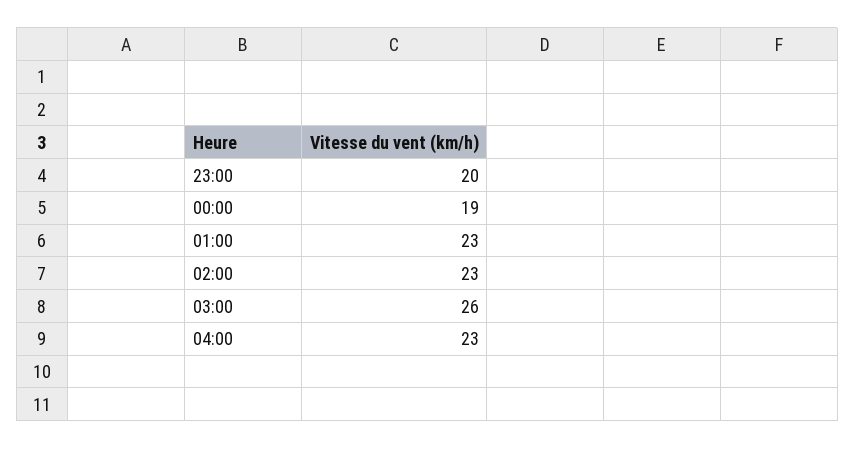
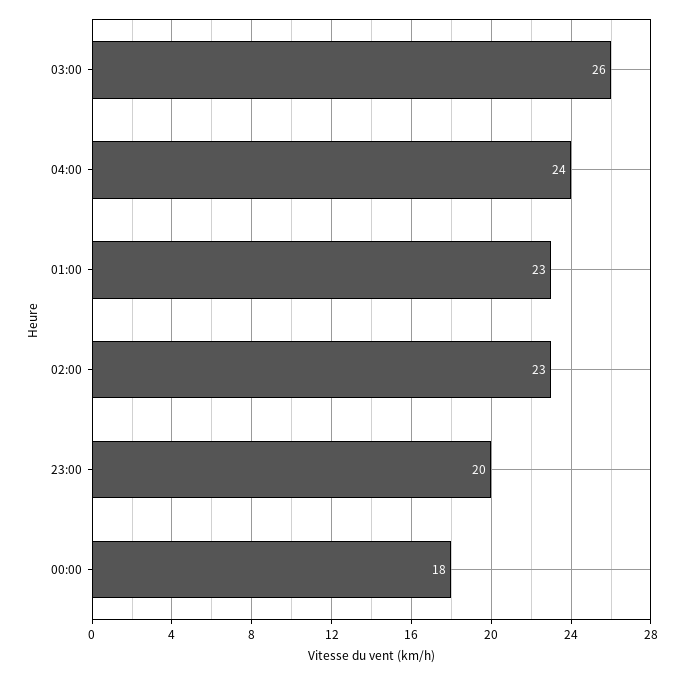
00:00: 19 -> 18
04:00: 23 -> 24

